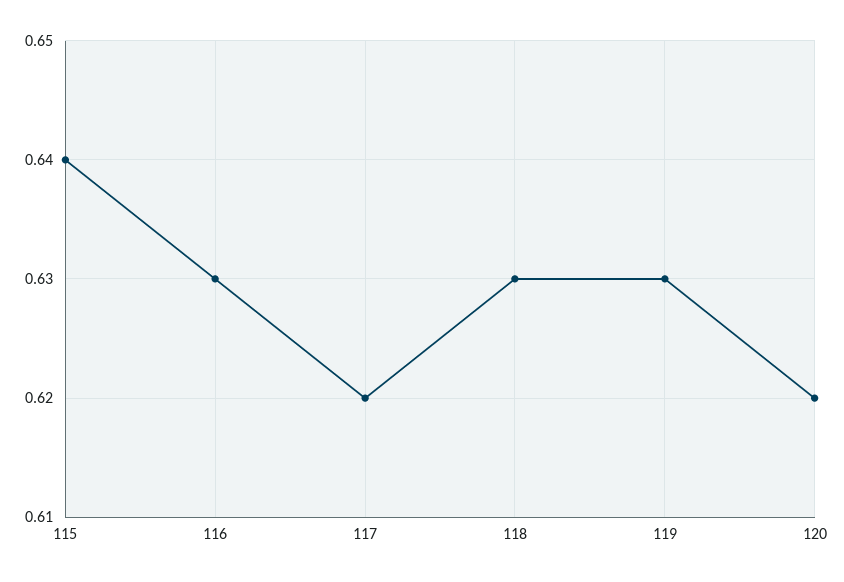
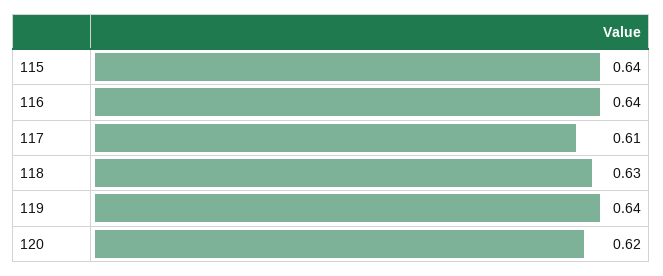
116: 0.63 -> 0.64
117: 0.62 -> 0.61
119: 0.63 -> 0.64

